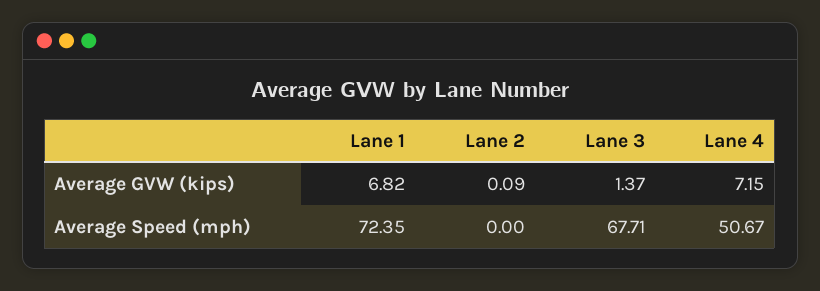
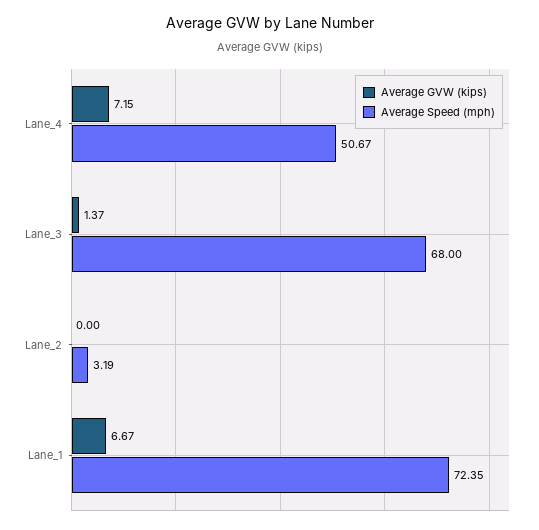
Average GVW (kips), Lane 1: 6.82 -> 6.67
Average GVW (kips), Lane 2: 0.09 -> 0
Average Speed (mph), Lane 2: 0 -> 3.19
Average Speed (mph), Lane 3: 67.71 -> 68

